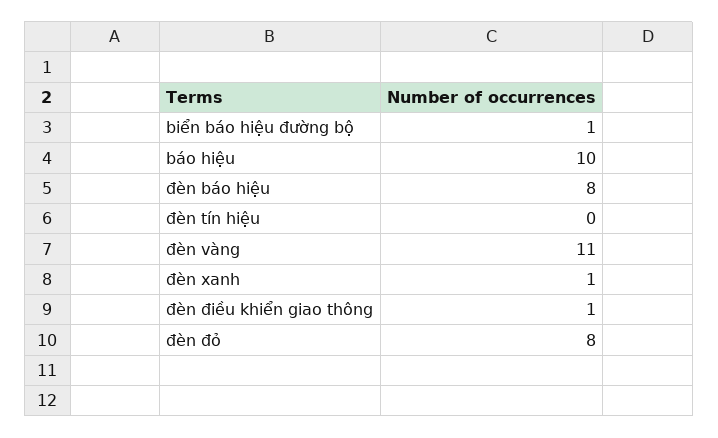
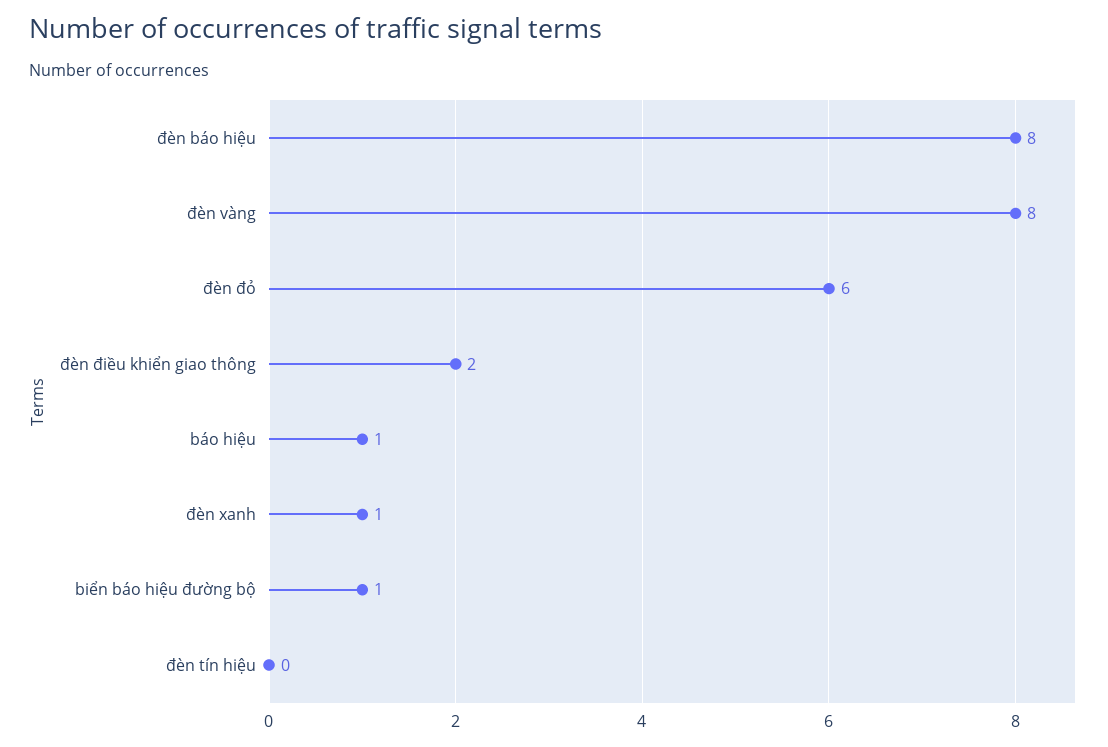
báo hiệu: 10 -> 1
đèn vàng: 11 -> 8
đèn điều khiển giao thông: 1 -> 2
đèn đỏ: 8 -> 6

